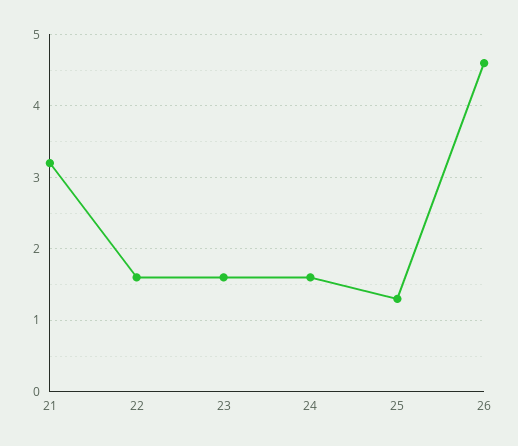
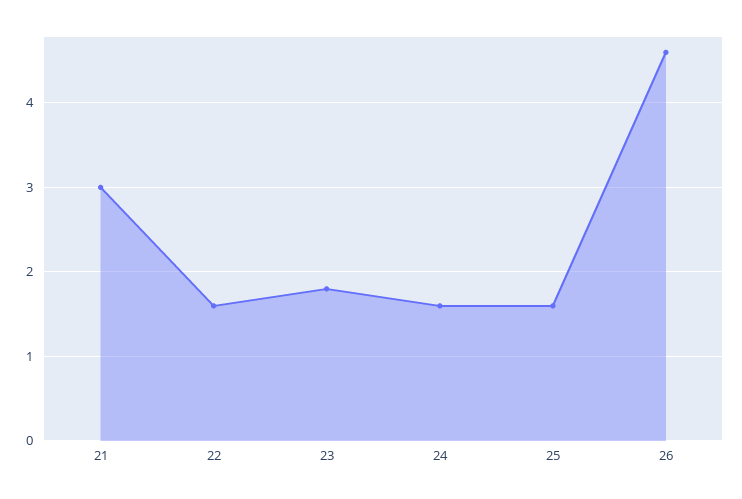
21: 3.2 -> 3
23: 1.6 -> 1.8
25: 1.3 -> 1.6

